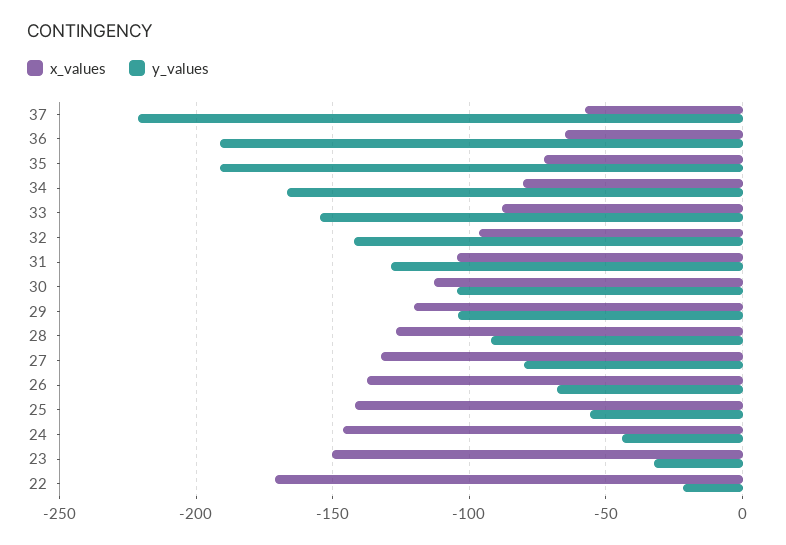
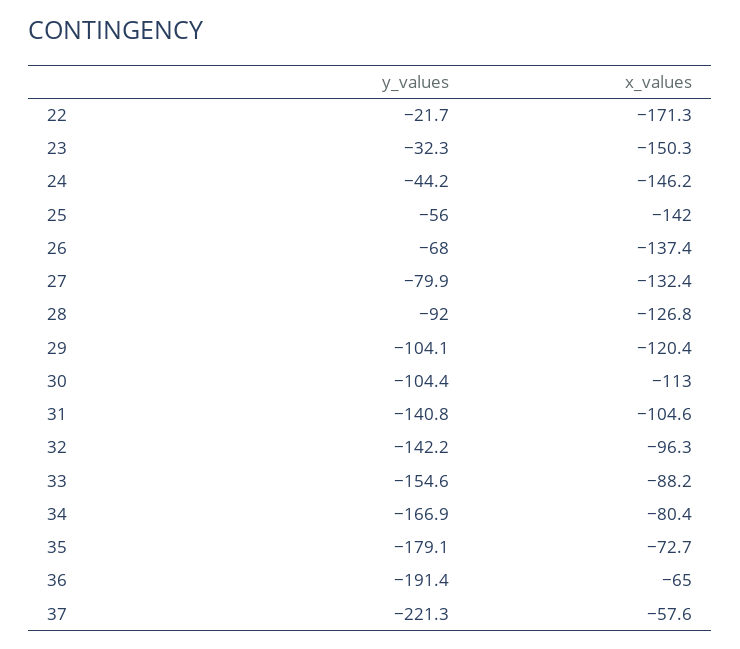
y_values, 35: -190 -> -179.1
y_values, 31: -130 -> -140.8

